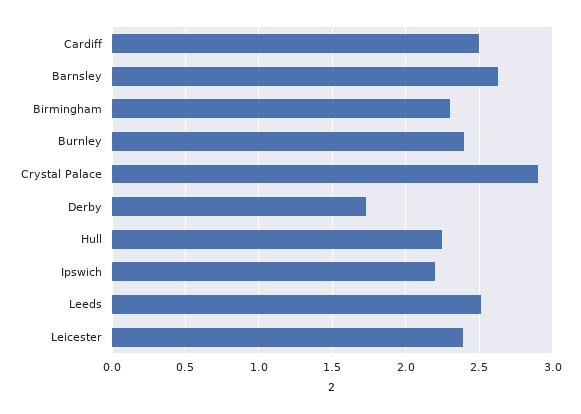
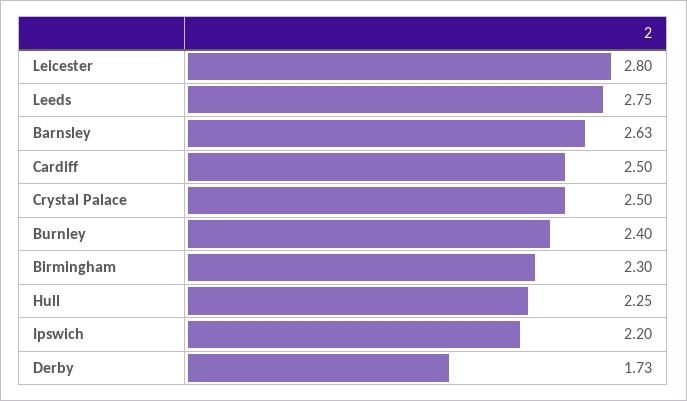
Crystal Palace: 2.9 -> 2.5
Leeds: 2.5 -> 2.75
Leicester: 2.4 -> 2.8

